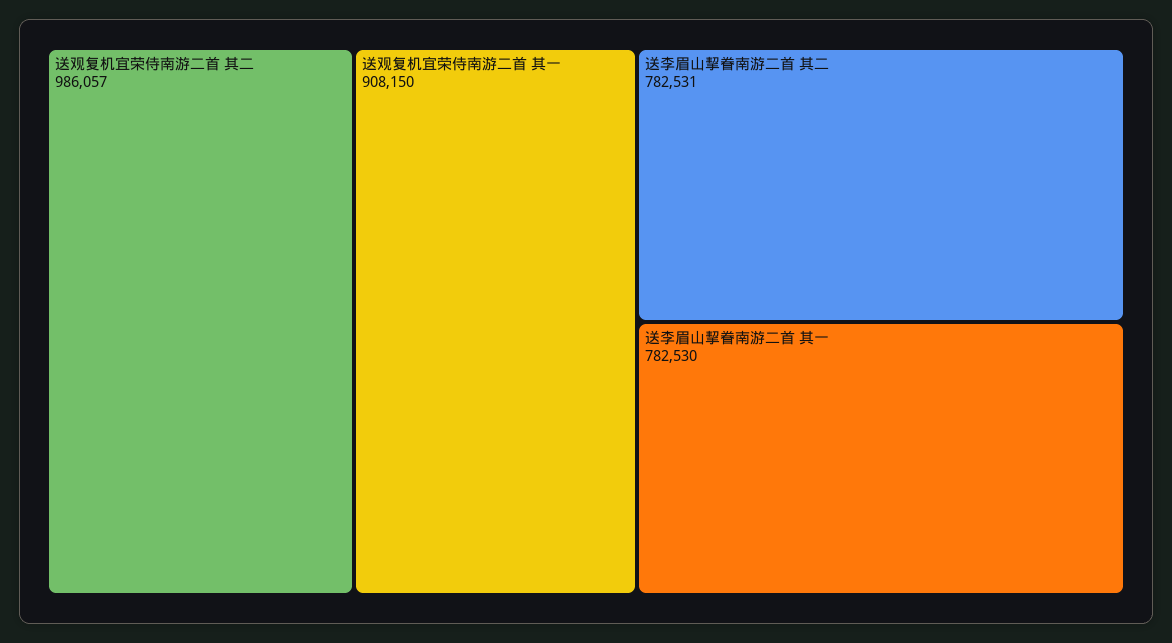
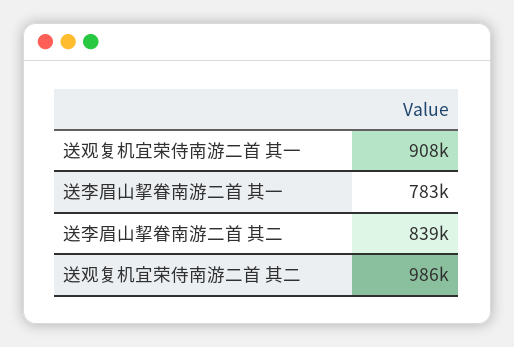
送李眉山挈眷南游二首 其二: 782531 -> 839000

